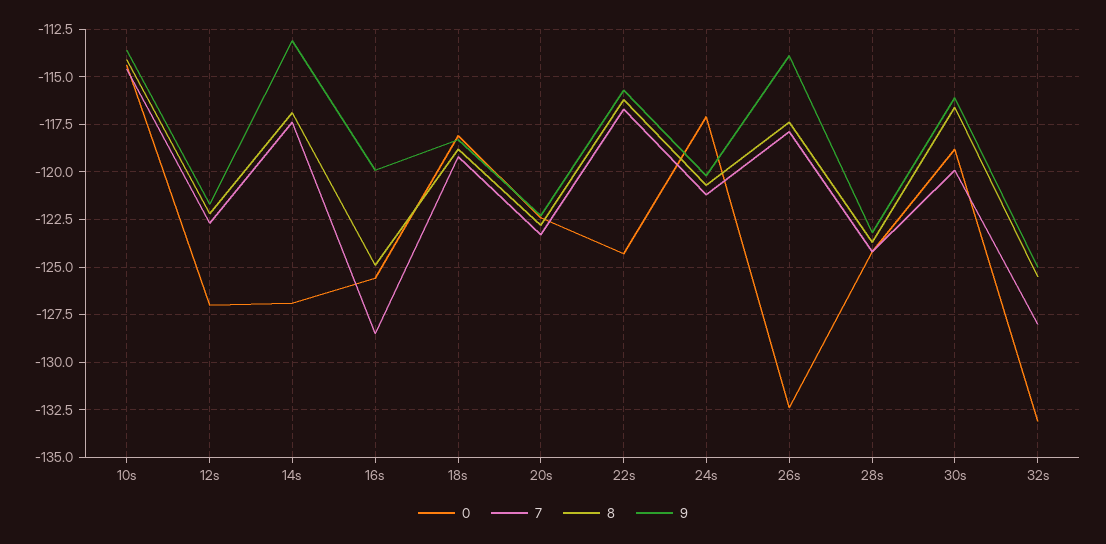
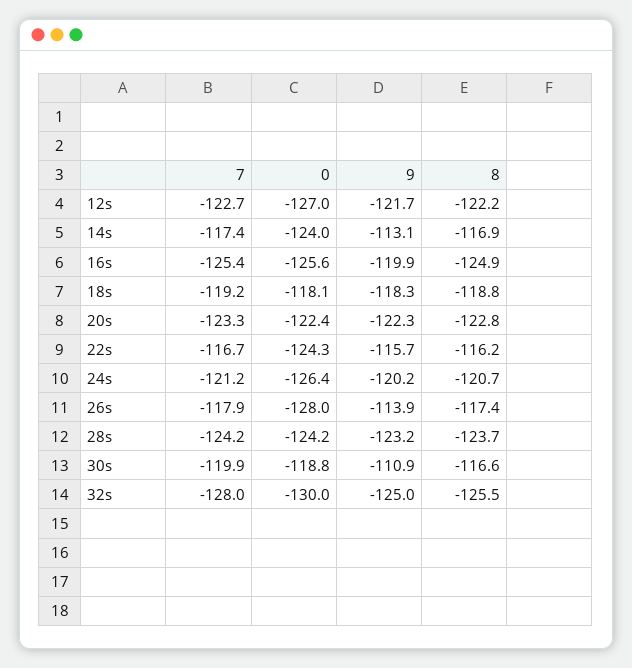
0, 10s: -114.5 -> none
7, 10s: -114.5 -> none
8, 10s: -114 -> none
9, 10s: -113.5 -> none
0, 14s: -127 -> -124
7, 16s: -128.5 -> -125.4
0, 24s: -117 -> -126.4
0, 26s: -132.5 -> -128
9, 30s: -116 -> -110.9
0, 32s: -133 -> -130

